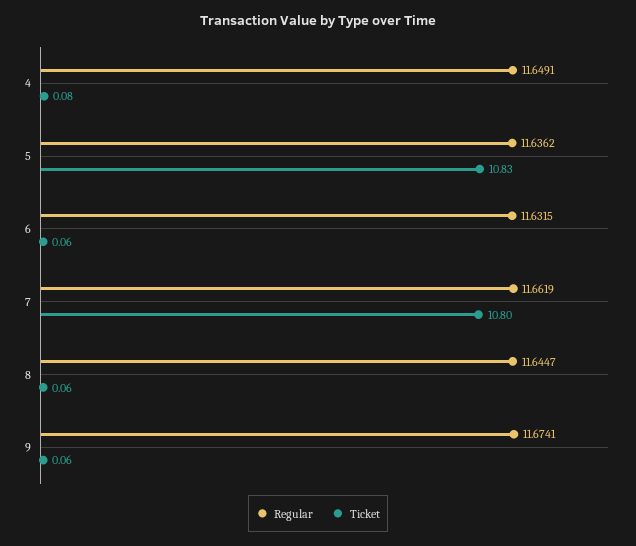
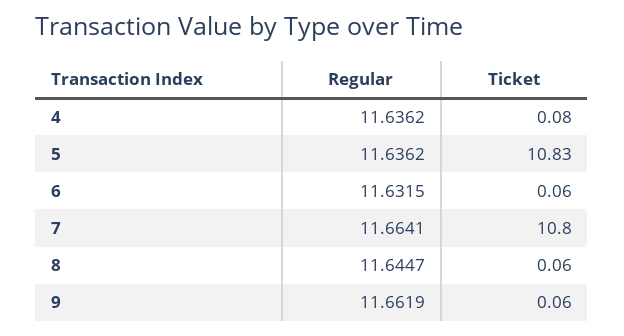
Regular, 4: 11.6491 -> 11.6362
Regular, 7: 11.6619 -> 11.6641
Regular, 9: 11.6741 -> 11.6619

